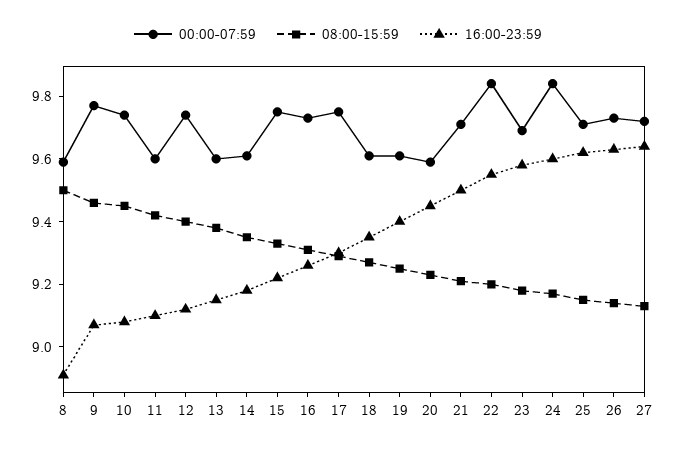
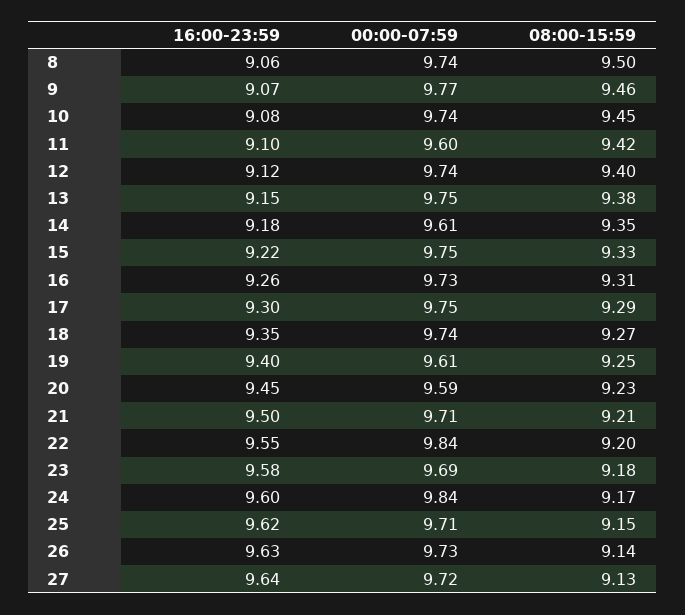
00:00-07:59, 8: 9.6 -> 9.74
16:00-23:59, 8: 8.9 -> 9.06
00:00-07:59, 13: 9.6 -> 9.75
00:00-07:59, 18: 9.6 -> 9.74

